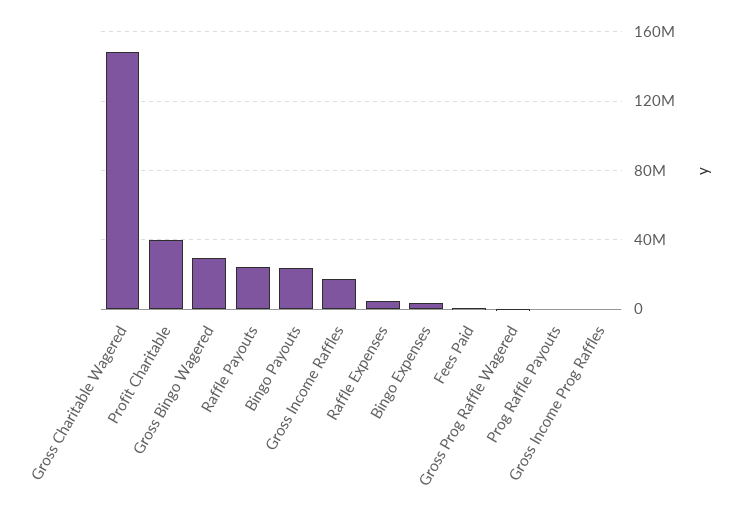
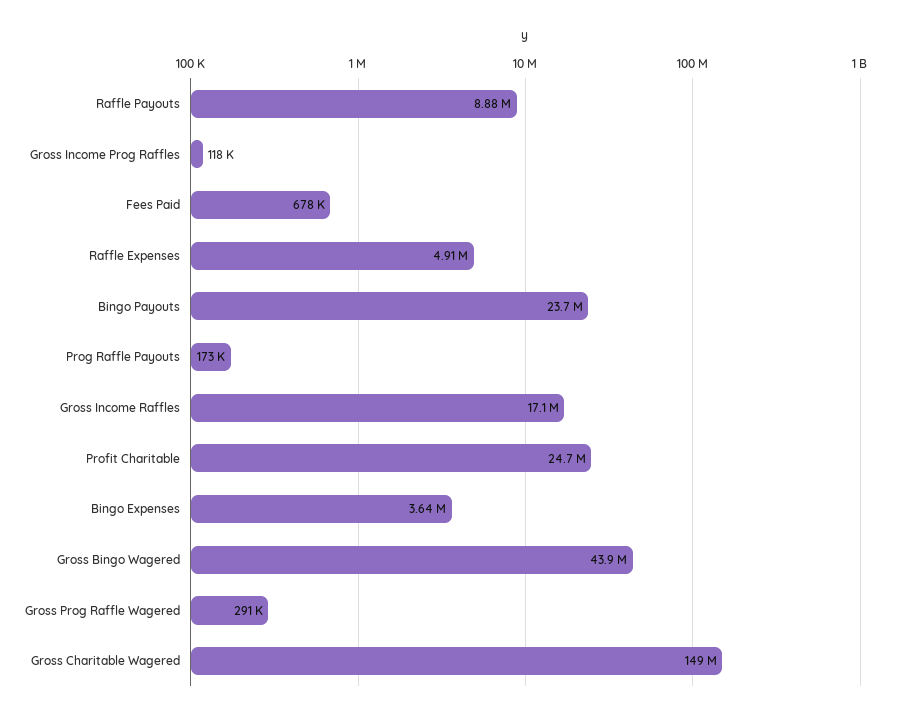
Profit Charitable: 40000000 -> 24700000
Gross Bingo Wagered: 30000000 -> 43900000
Raffle Payouts: 25000000 -> 8880000

